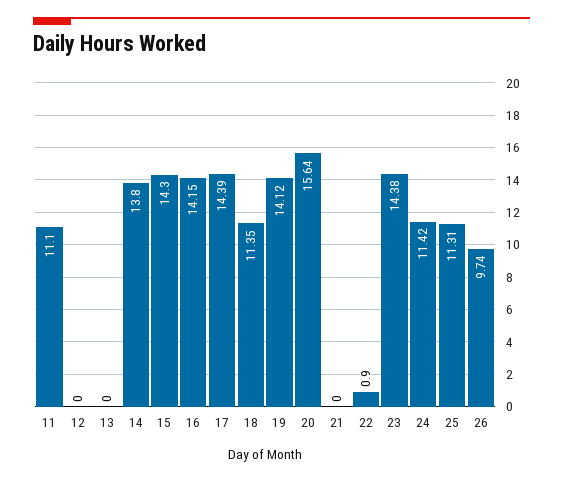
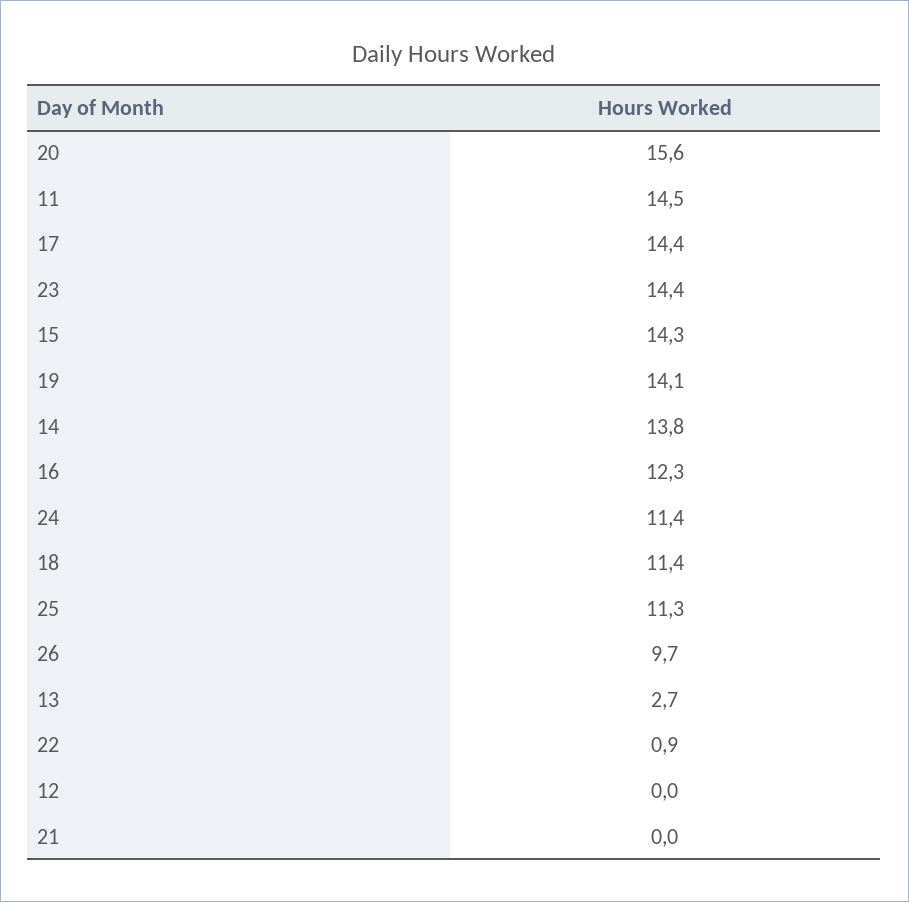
11: 11.1 -> 14.5
13: 0 -> 2.7
16: 14.15 -> 12.3

